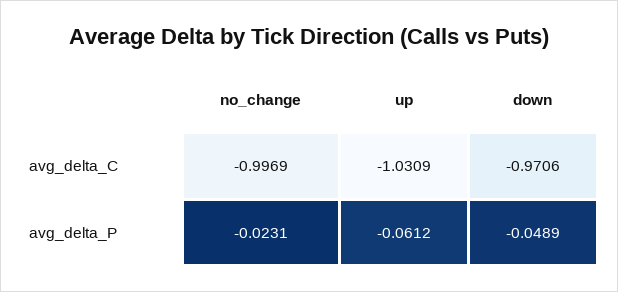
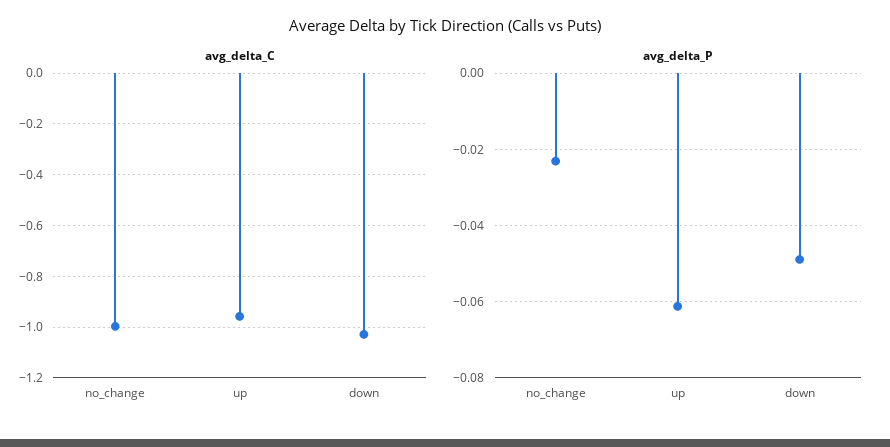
avg_delta_C, up: -1.0309 -> -0.95
avg_delta_C, down: -0.9706 -> -1.025

